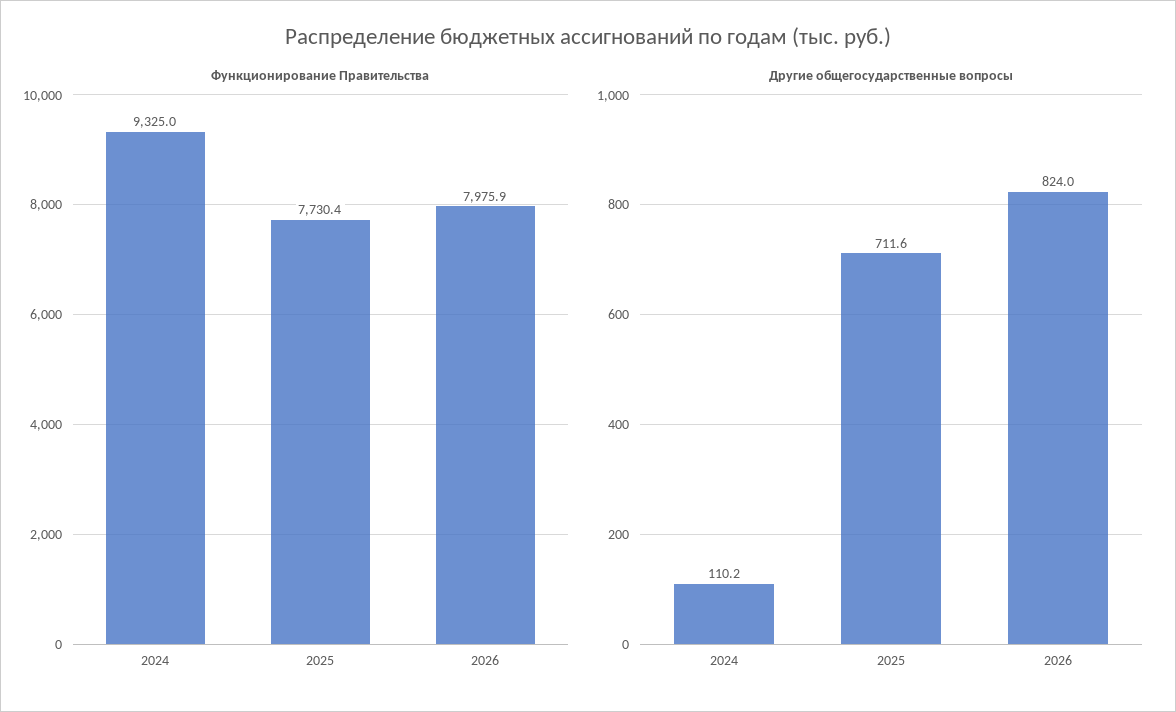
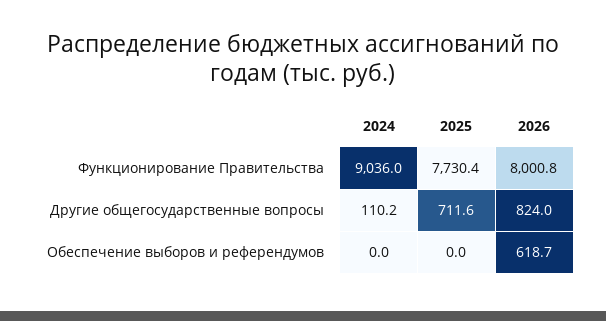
Функционирование Правительства, 2024: 9325 -> 9036
Функционирование Правительства, 2026: 7975.9 -> 8000.8
Обеспечение выборов и референдумов, 2024: none -> 0
Обеспечение выборов и референдумов, 2025: none -> 0
Обеспечение выборов и референдумов, 2026: none -> 618.7

